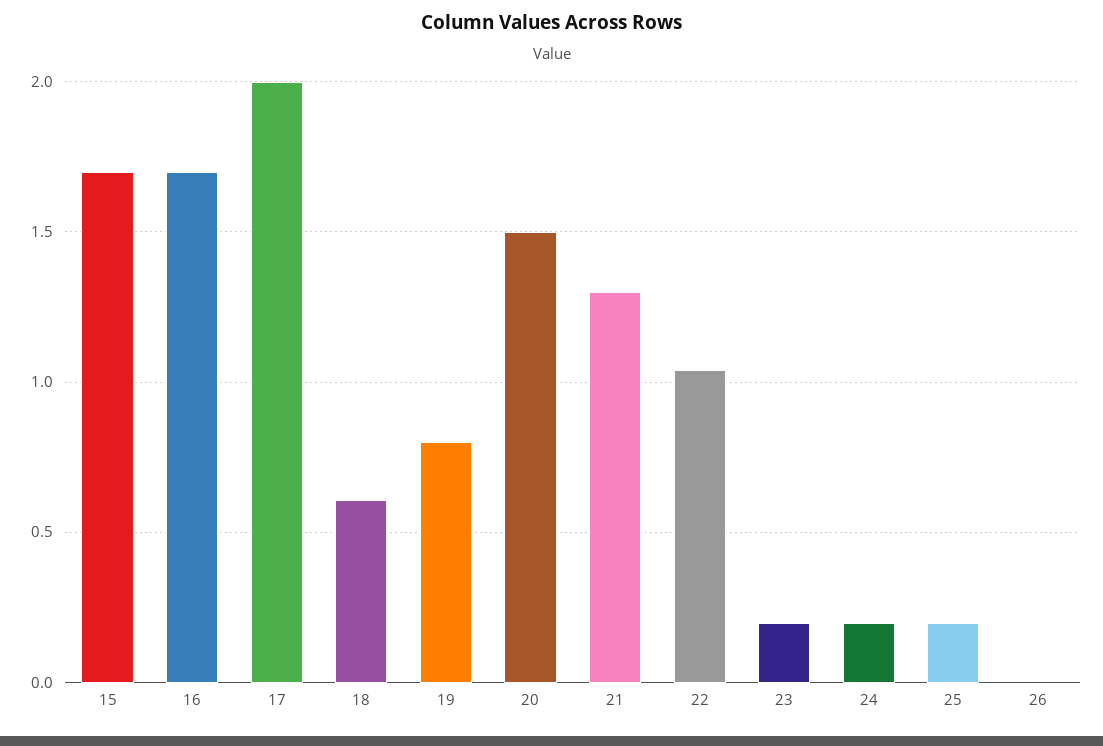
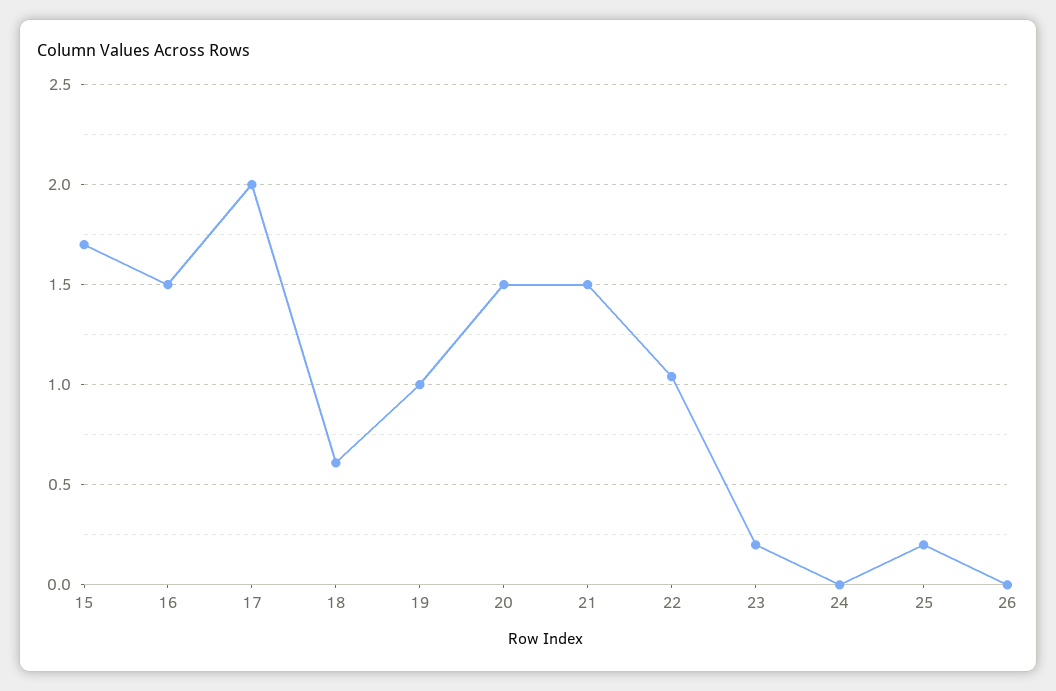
16: 1.7 -> 1.5
19: 0.8 -> 1
21: 1.3 -> 1.5
24: 0.2 -> 0

